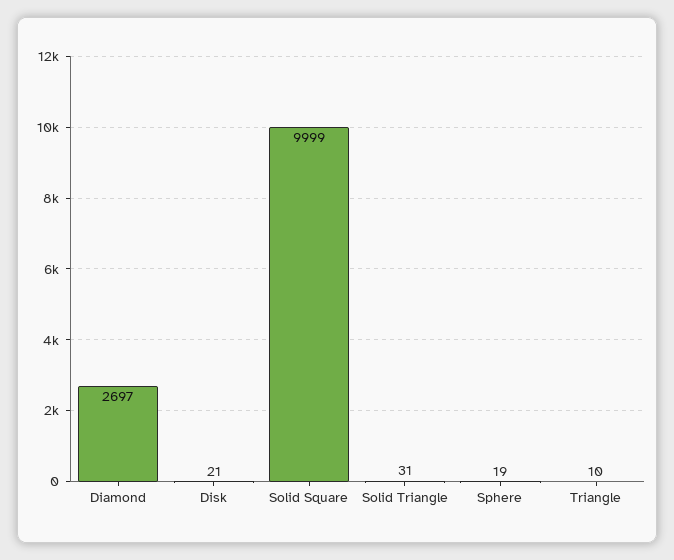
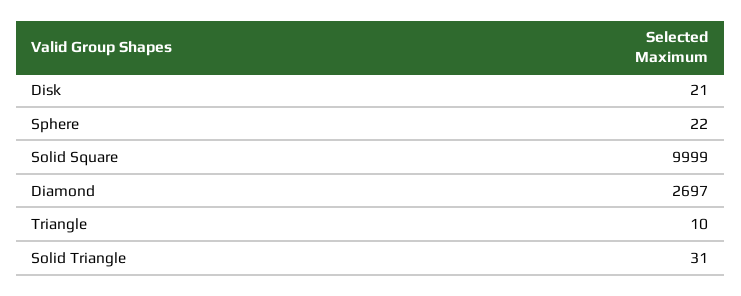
Sphere: 19 -> 22

